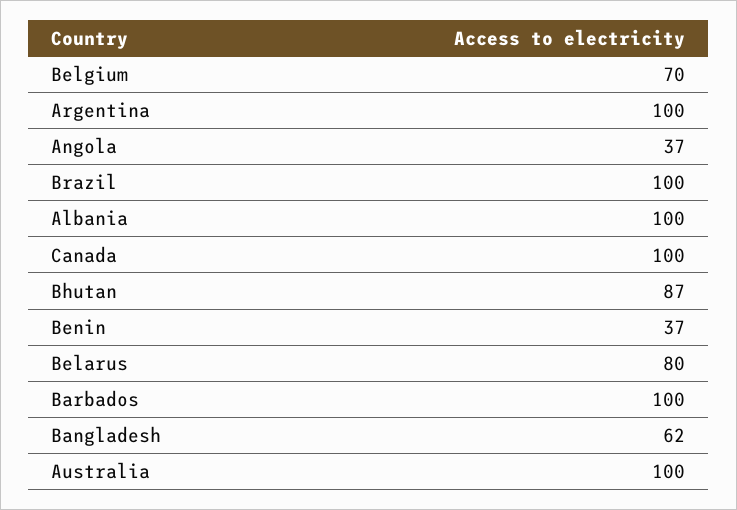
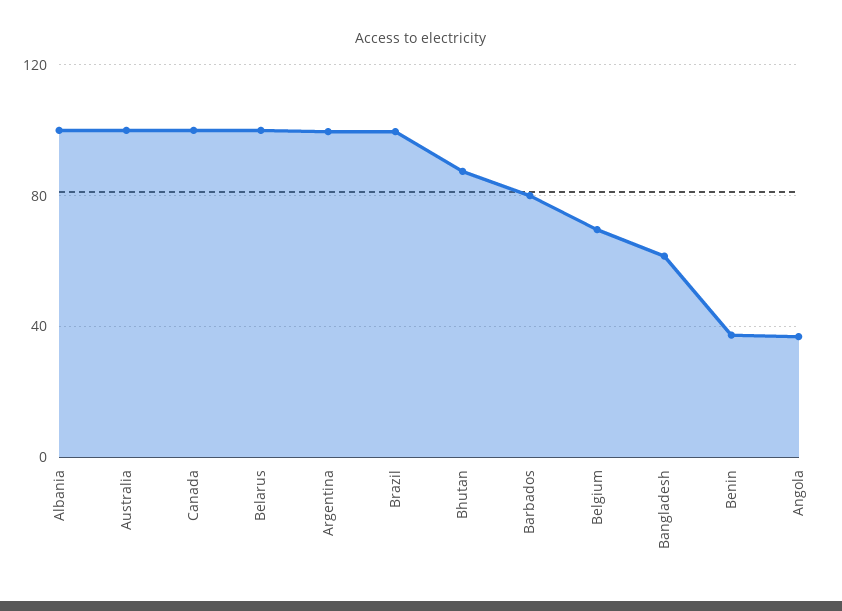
Belarus: 80 -> 100
Barbados: 100 -> 80

